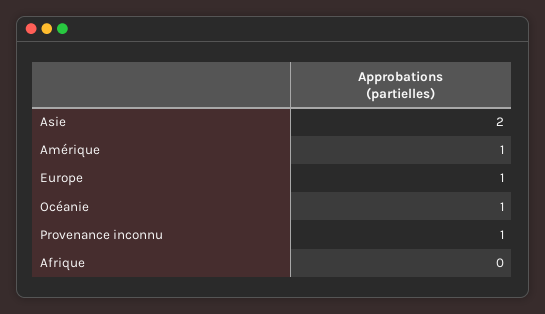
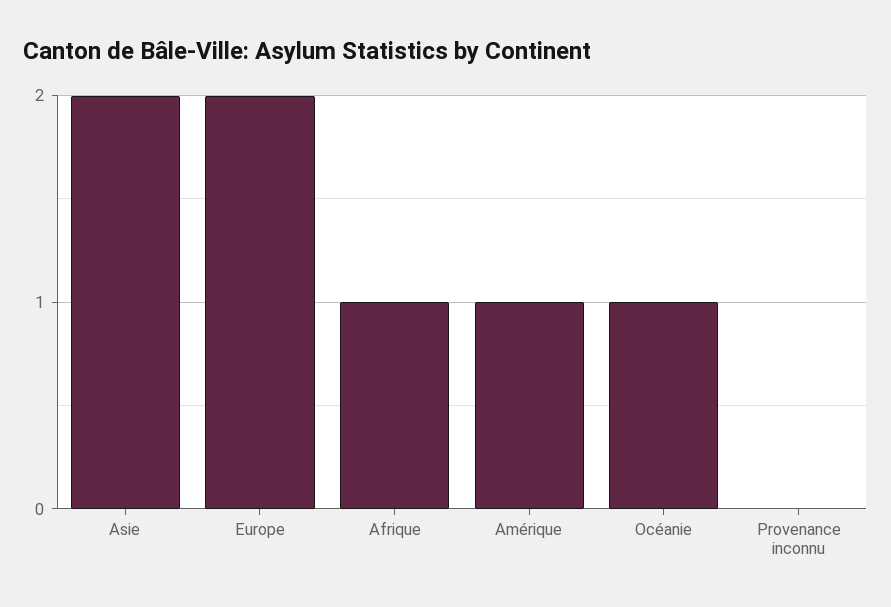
Europe: 1 -> 2
Provenance inconnu: 1 -> 0
Afrique: 0 -> 1

